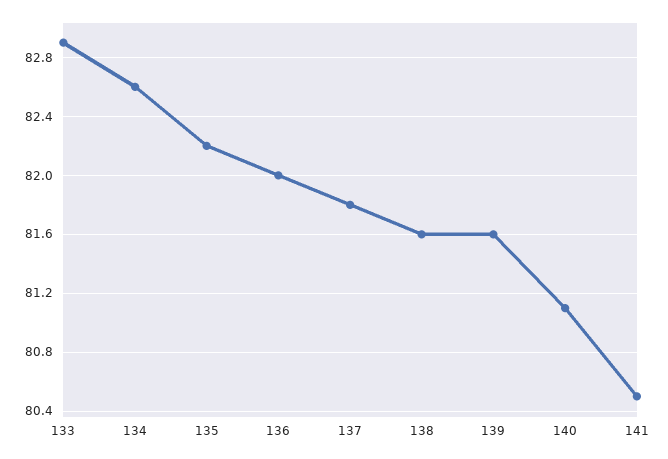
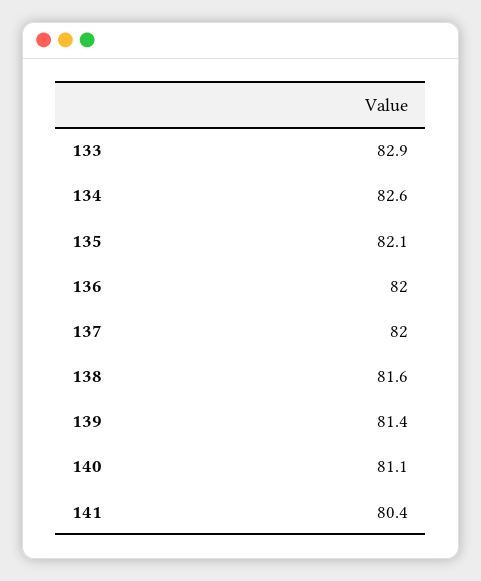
135: 82.2 -> 82.1
137: 81.8 -> 82
139: 81.6 -> 81.4
141: 80.5 -> 80.4

